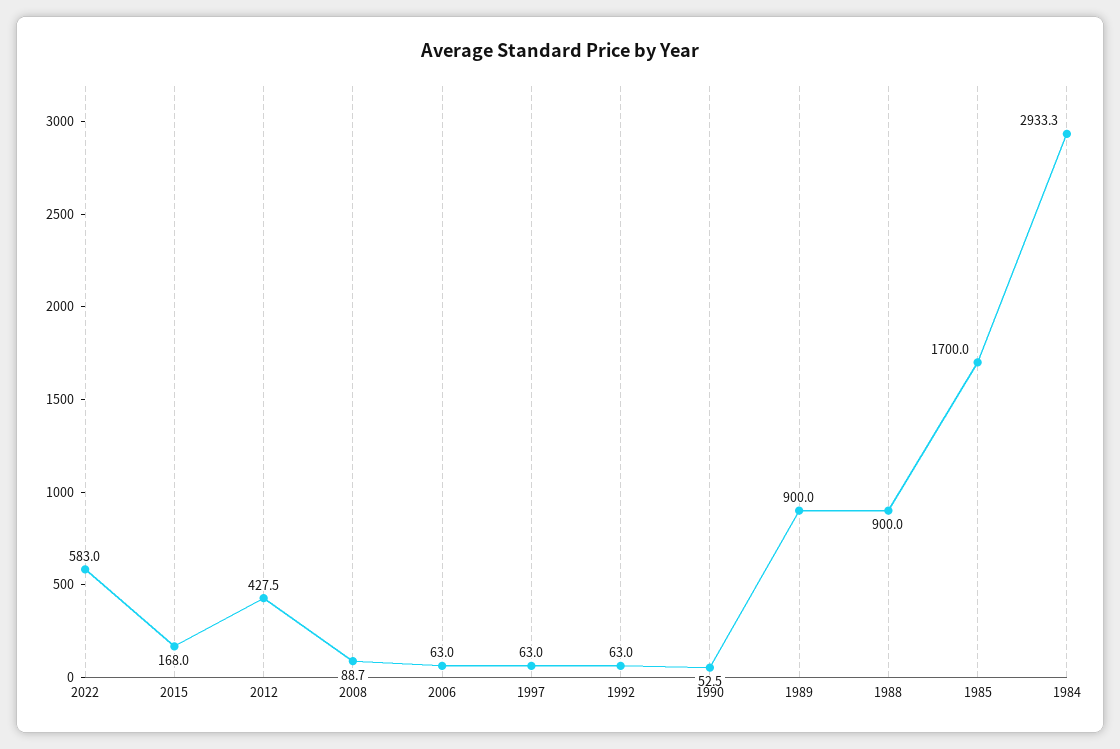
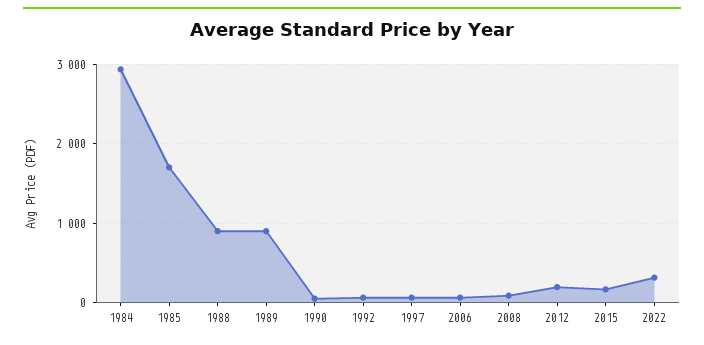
2022: 583 -> 300
2012: 427.5 -> 200

